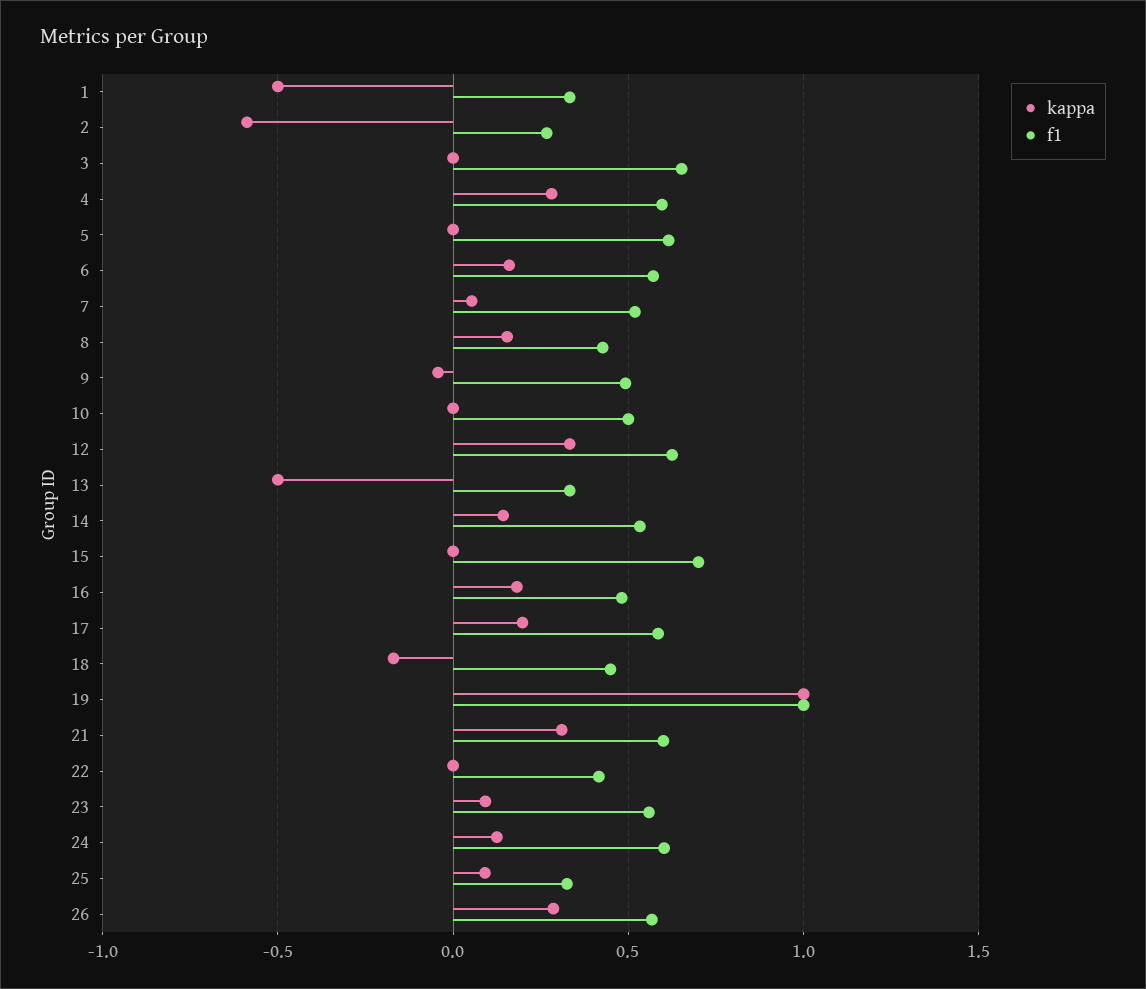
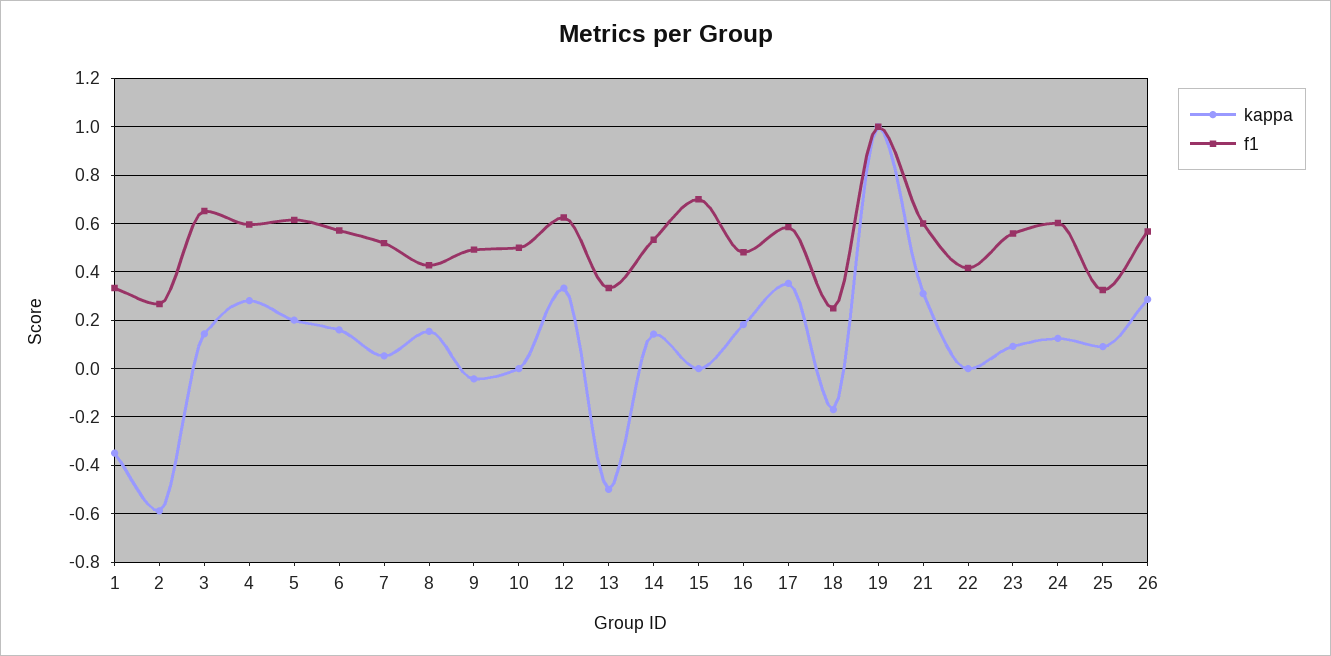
kappa, 1: -0.5 -> -0.35
kappa, 3: 0 -> 0.15
kappa, 5: 0 -> 0.2
kappa, 17: 0.2 -> 0.35
f1, 18: 0.45 -> 0.25

